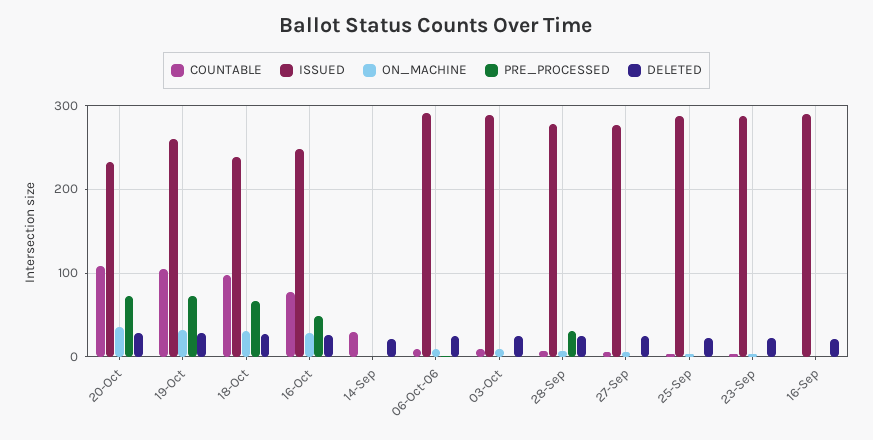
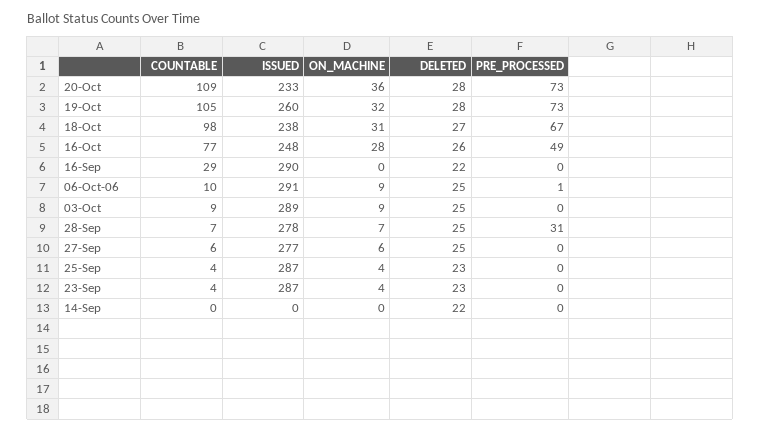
COUNTABLE, 14-Sep: 30 -> 0
COUNTABLE, 16-Sep: 0 -> 29

